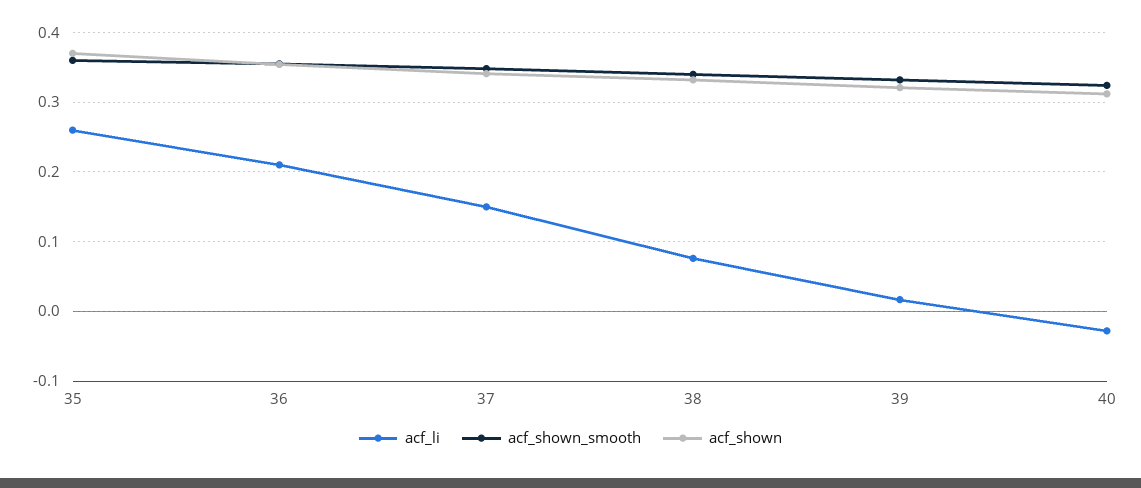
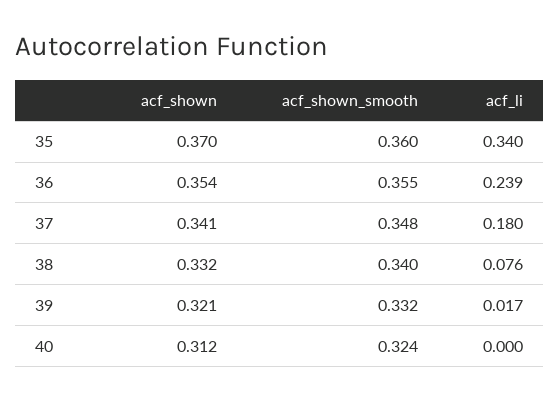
acf_li, 35: 0.26 -> 0.34
acf_li, 36: 0.21 -> 0.239
acf_li, 37: 0.15 -> 0.18
acf_li, 40: -0.03 -> 0

